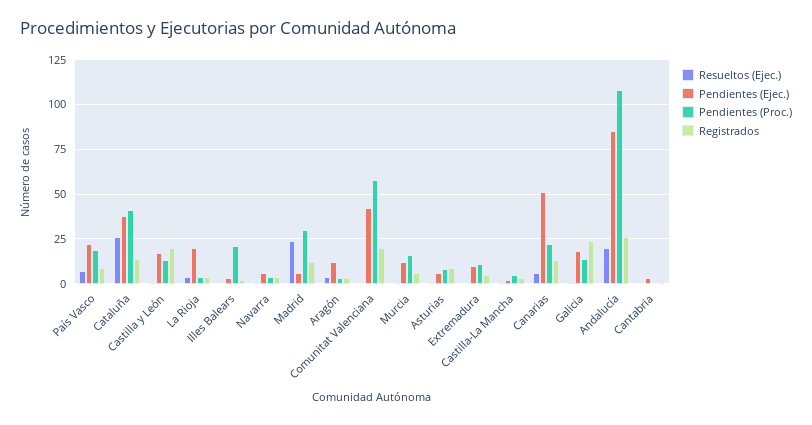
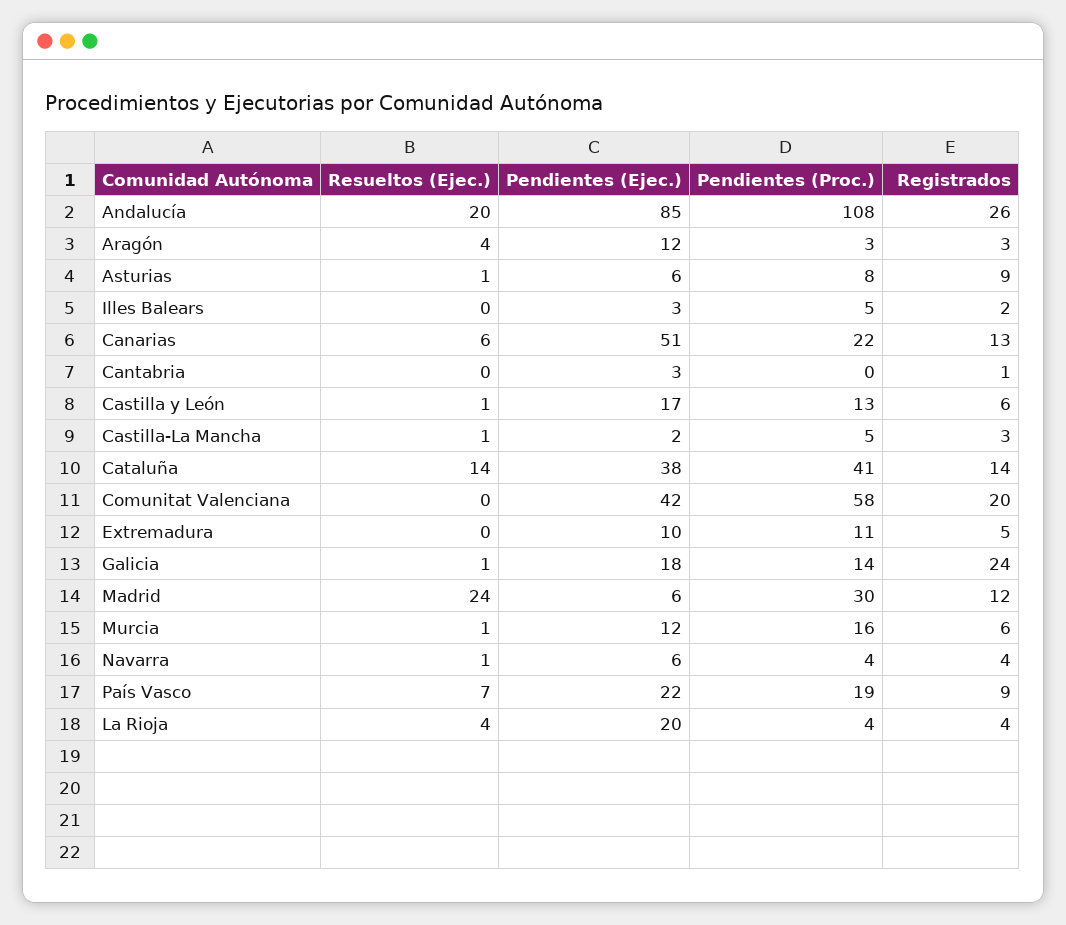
Resueltos (Ejec.), Cataluña: 25 -> 14
Registrados, Castilla y León: 20 -> 6
Pendientes (Proc.), Illes Balears: 20 -> 5

